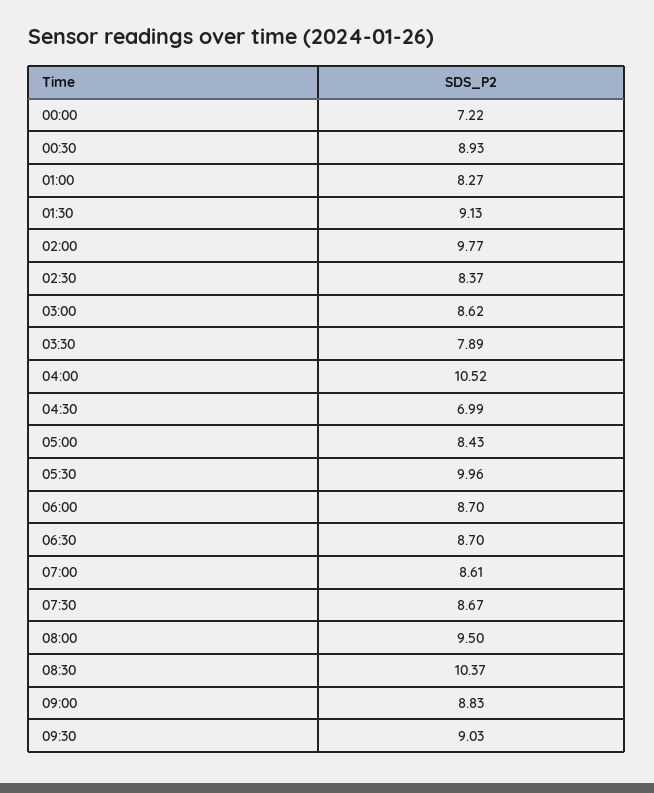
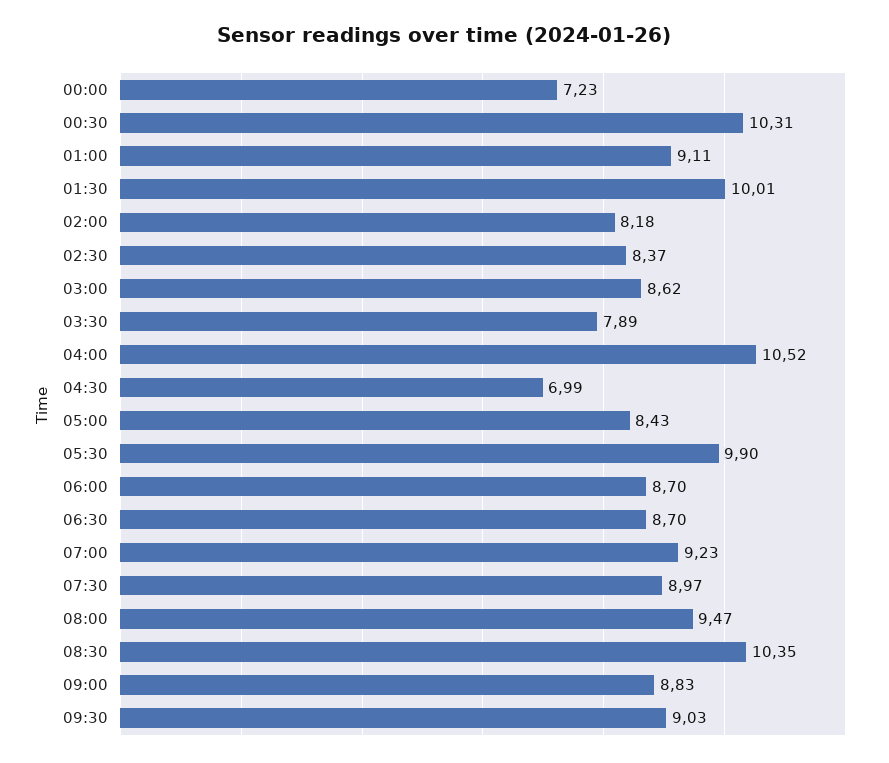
00:00: 7.22 -> 7.23
00:30: 8.93 -> 10.31
01:00: 8.27 -> 9.11
01:30: 9.13 -> 10.01
02:00: 9.77 -> 8.18
05:30: 9.96 -> 9.9
07:00: 8.61 -> 9.23
07:30: 8.67 -> 8.97
08:00: 9.5 -> 9.47
08:30: 10.37 -> 10.35

